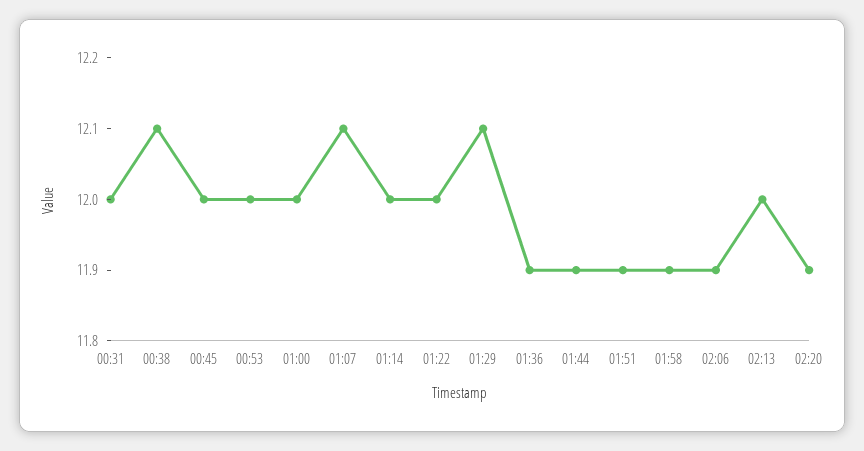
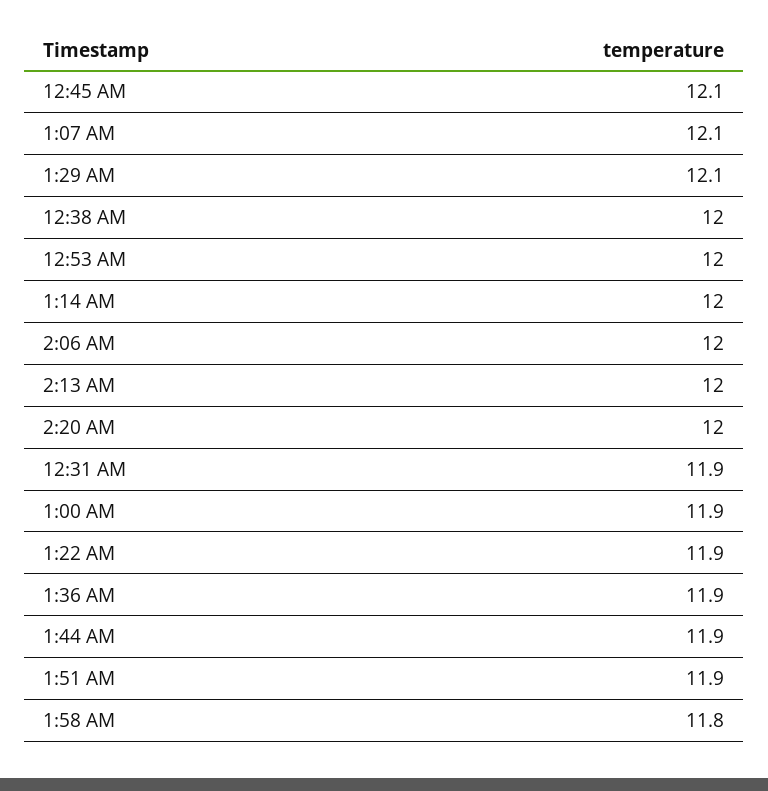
00:31: 12 -> 11.9
00:38: 12.1 -> 12
00:45: 12 -> 12.1
01:00: 12 -> 11.9
01:22: 12 -> 11.9
01:58: 11.9 -> 11.8
02:06: 11.9 -> 12
02:20: 11.9 -> 12

